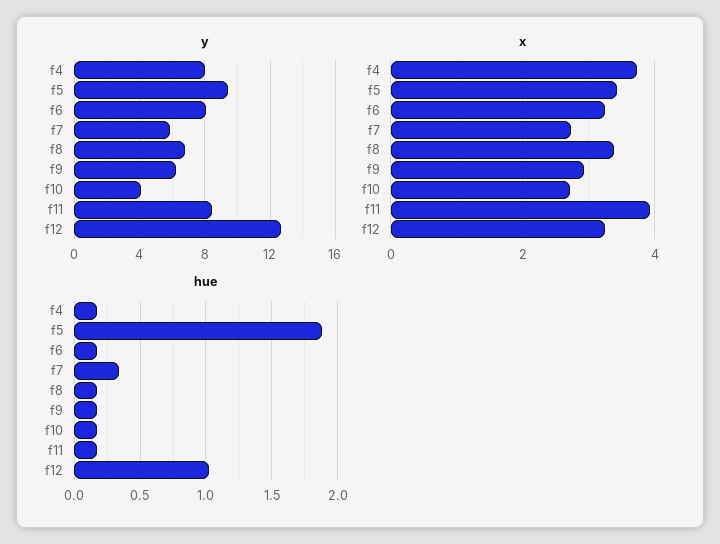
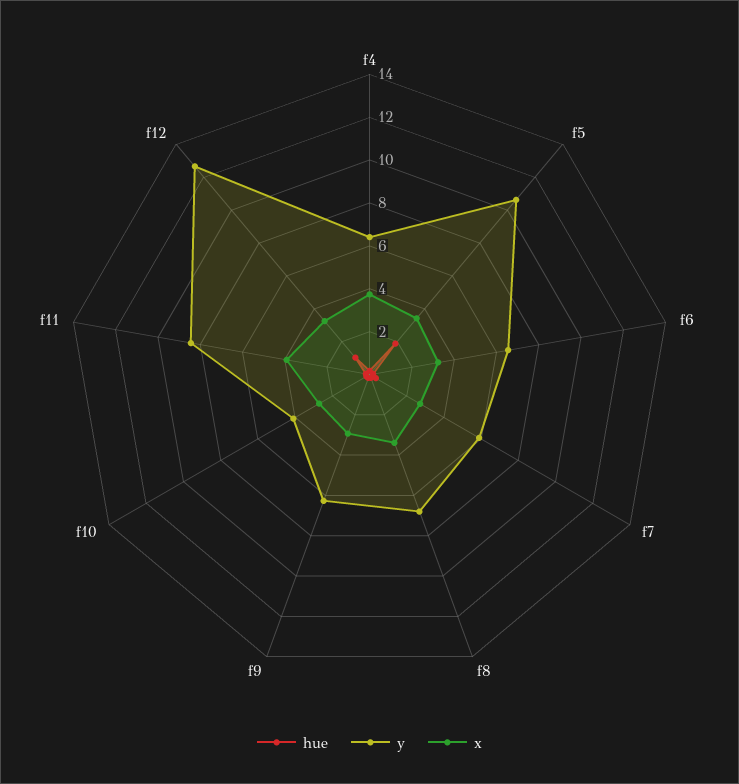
y, f4: 8 -> 6.5
y, f5: 9.5 -> 10.5
y, f6: 8 -> 6.5

